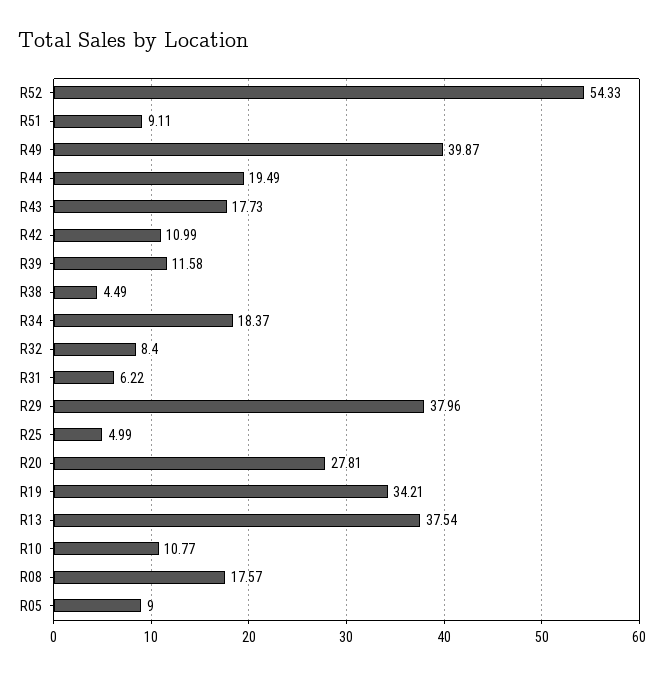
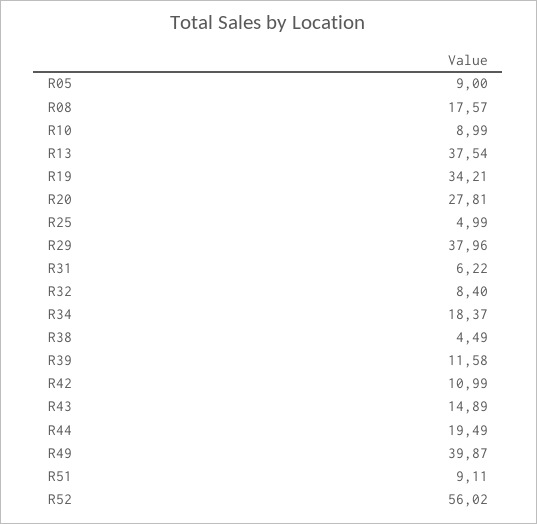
R52: 54.33 -> 56.02
R43: 17.73 -> 14.89
R10: 10.77 -> 8.99

